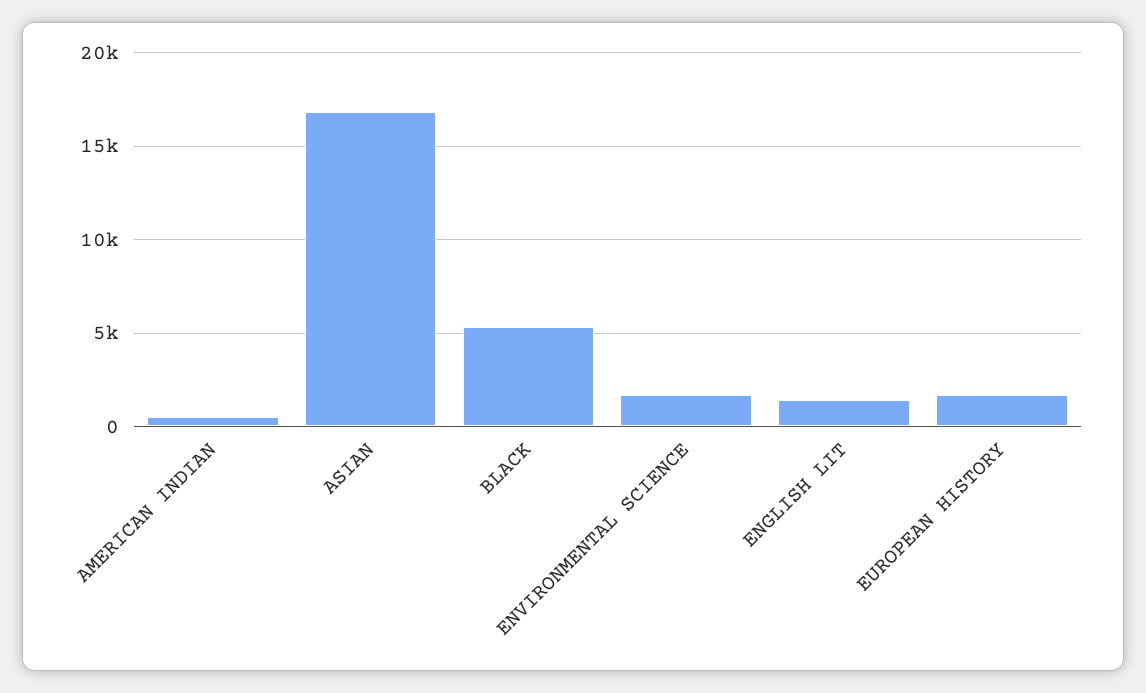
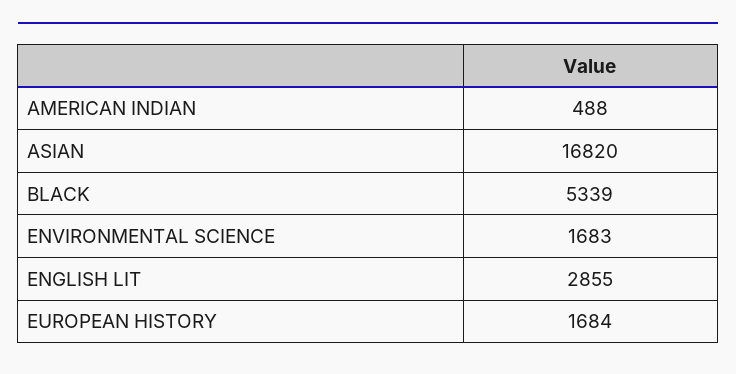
ENGLISH LIT: 1500 -> 2855

